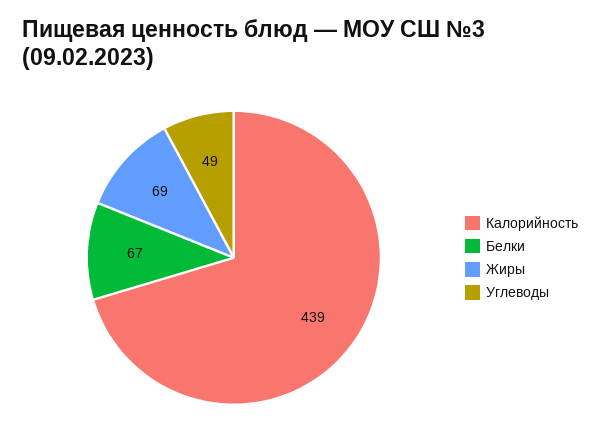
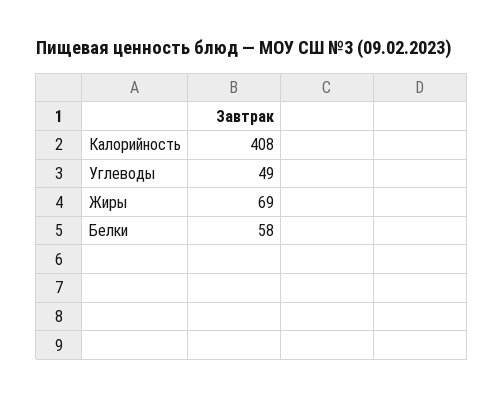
Калорийность: 439 -> 408
Белки: 67 -> 58

